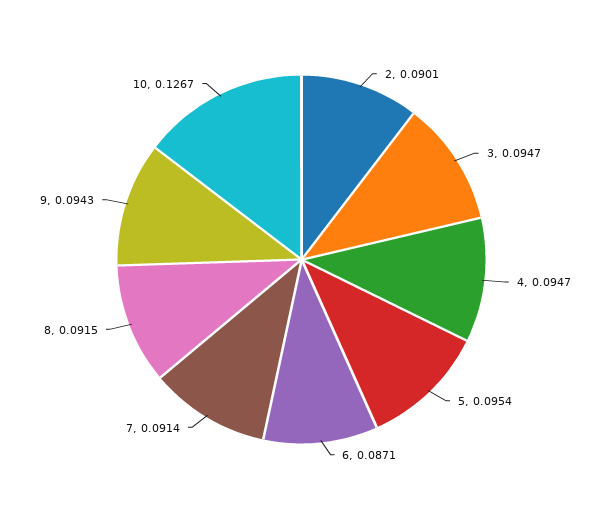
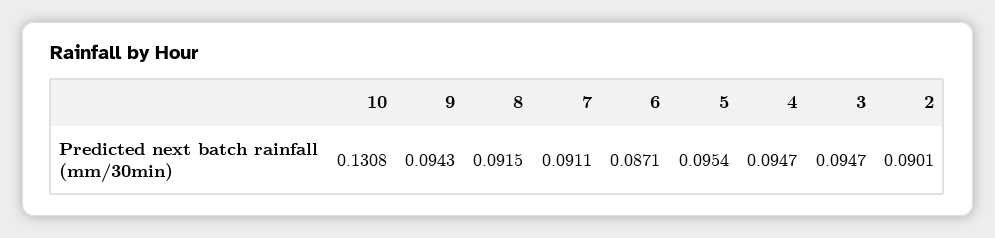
7: 0.0914 -> 0.0911
10: 0.1267 -> 0.1308

